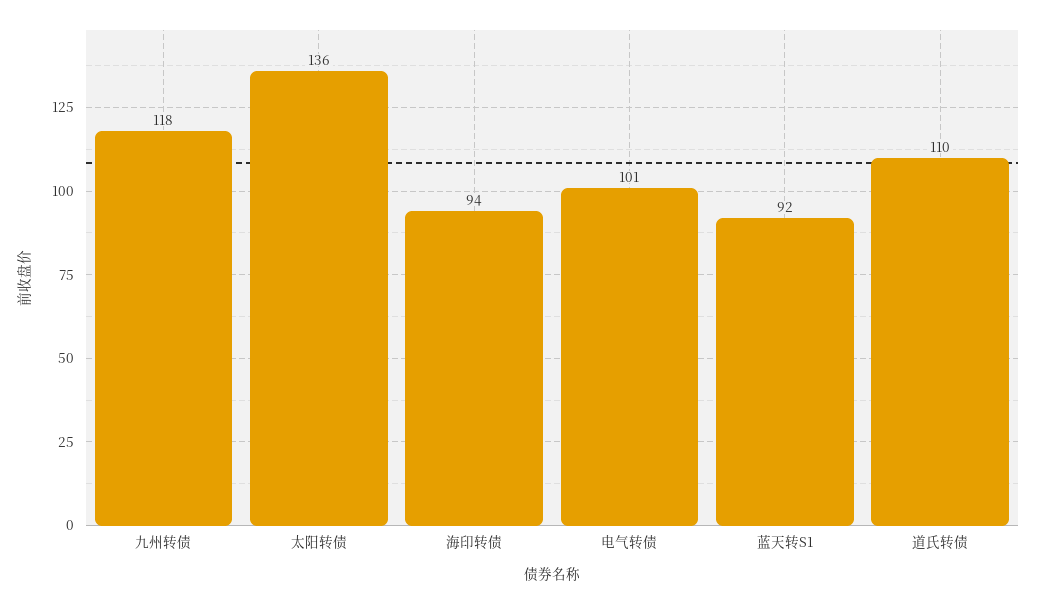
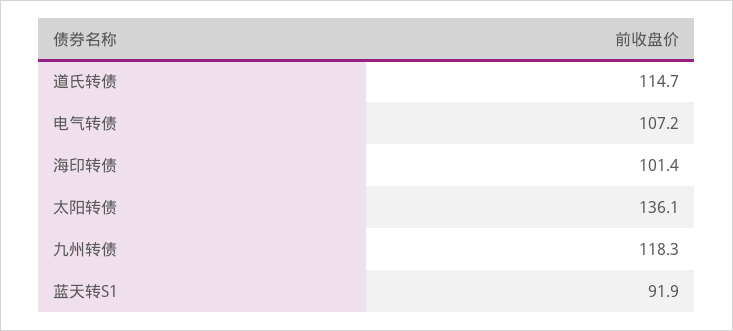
海印转债: 94 -> 101.4
电气转债: 101 -> 107.2
道氏转债: 110 -> 114.7

